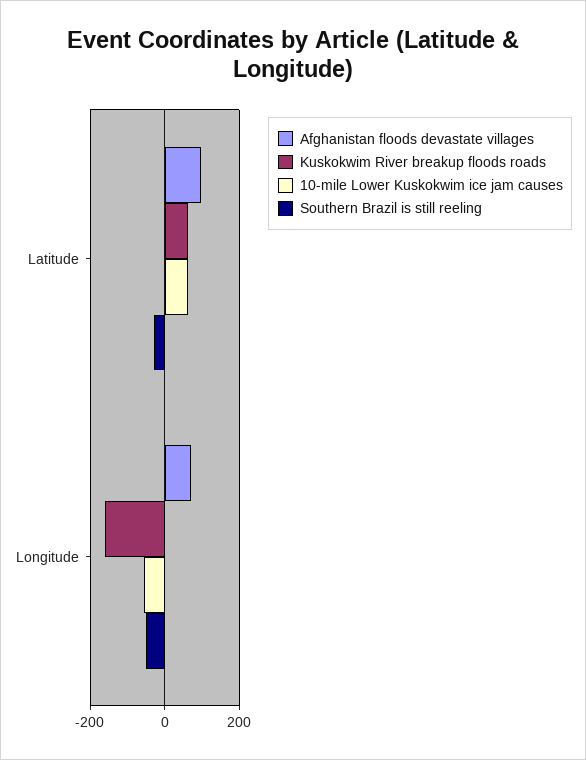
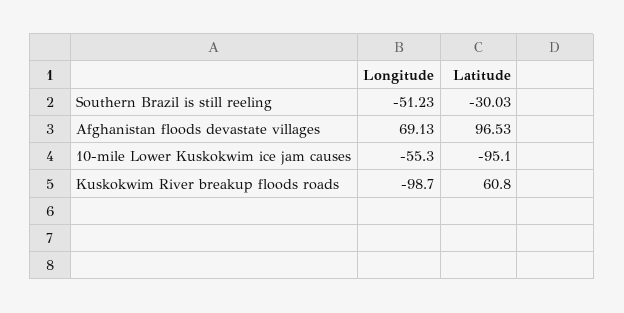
10-mile Lower Kuskokwim ice jam causes, Latitude: 60 -> -95.1
Kuskokwim River breakup floods roads, Longitude: -160 -> -98.7

